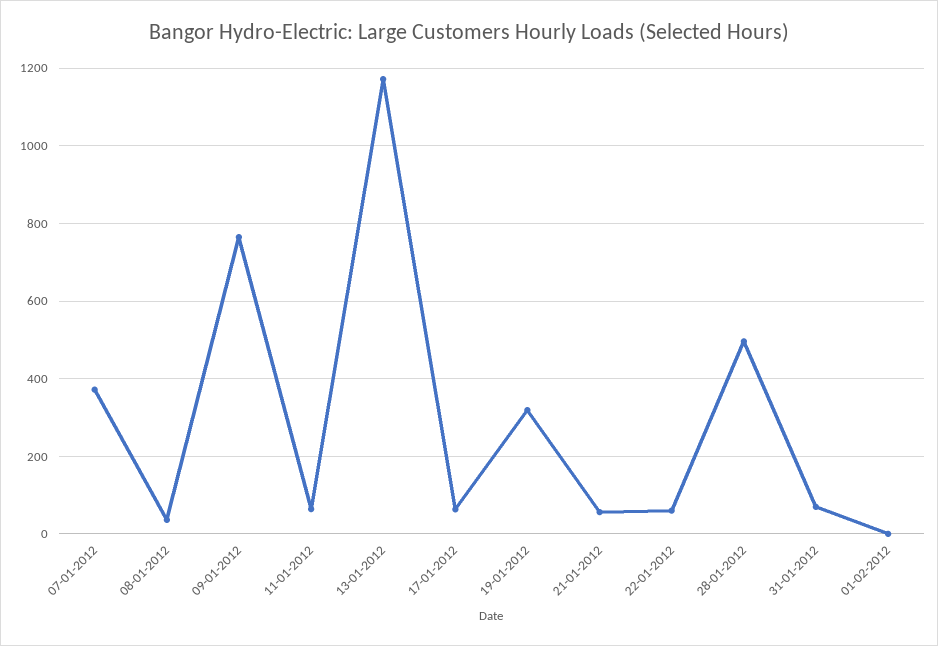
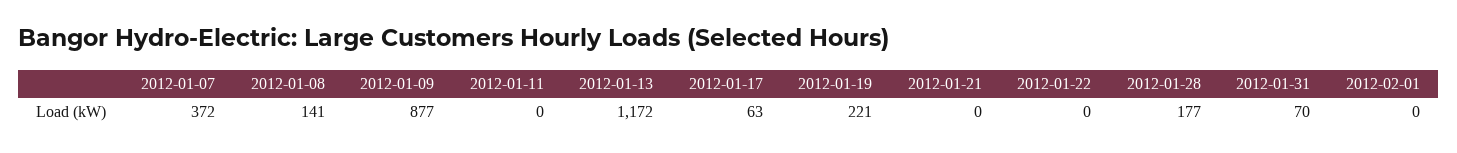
08-01-2012: 40 -> 141
09-01-2012: 760 -> 877
11-01-2012: 60 -> 0
19-01-2012: 320 -> 221
21-01-2012: 60 -> 0
22-01-2012: 60 -> 0
28-01-2012: 500 -> 177

